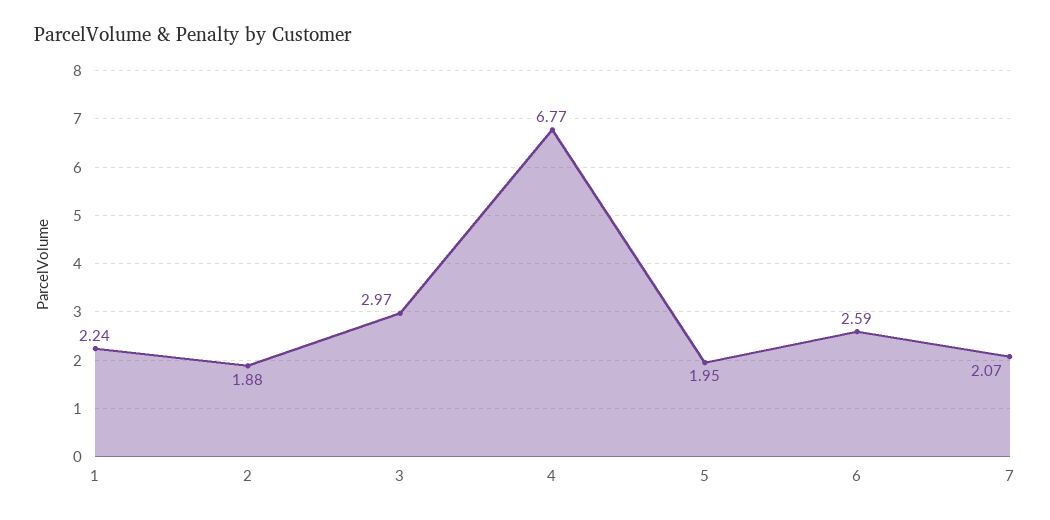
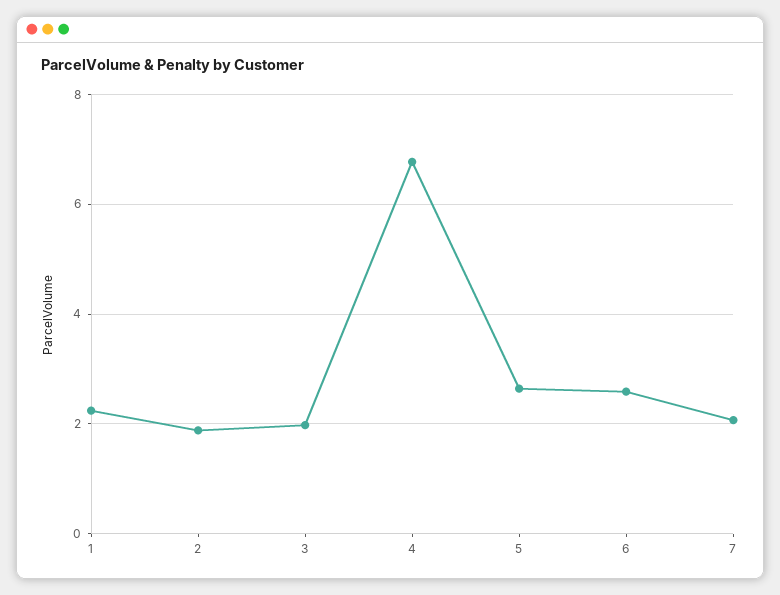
3: 2.97 -> 2
5: 1.95 -> 2.6

